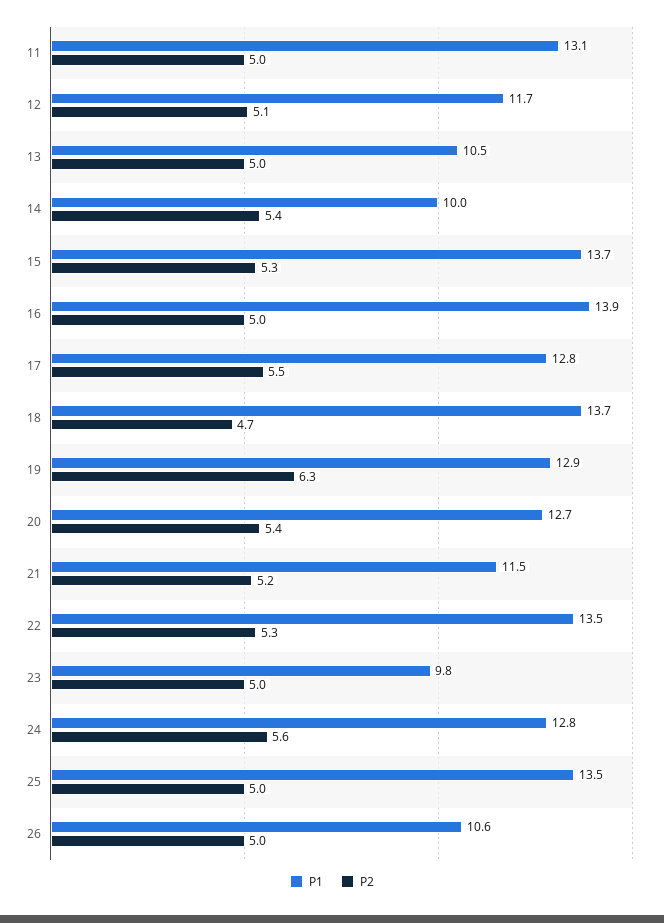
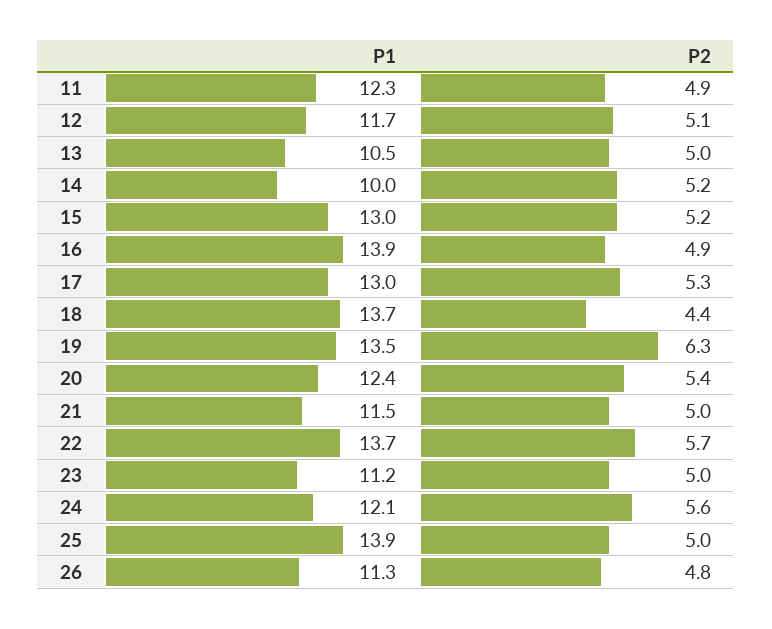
P1, 11: 13.1 -> 12.3
P2, 11: 5 -> 4.9
P2, 14: 5.4 -> 5.2
P1, 15: 13.7 -> 13
P2, 15: 5.3 -> 5.2
P2, 16: 5 -> 4.9
P1, 17: 12.8 -> 13
P2, 17: 5.5 -> 5.3
P2, 18: 4.7 -> 4.4
P1, 19: 12.9 -> 13.5
P1, 20: 12.7 -> 12.4
P2, 21: 5.2 -> 5
P1, 22: 13.5 -> 13.7
P2, 22: 5.3 -> 5.7
P1, 23: 9.8 -> 11.2
P1, 24: 12.8 -> 12.1
P1, 25: 13.5 -> 13.9
P1, 26: 10.6 -> 11.3
P2, 26: 5 -> 4.8

